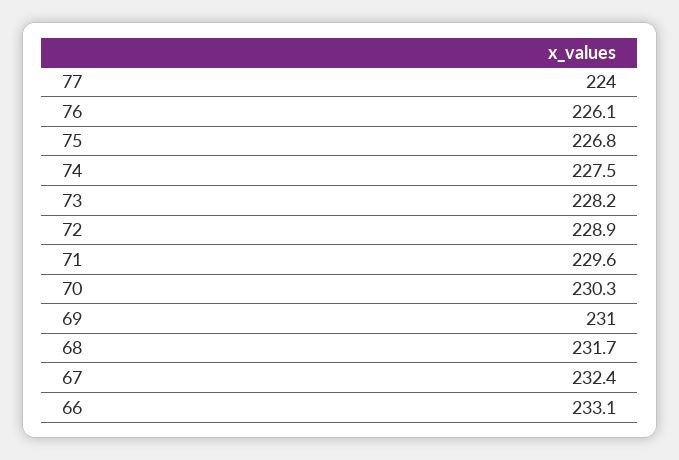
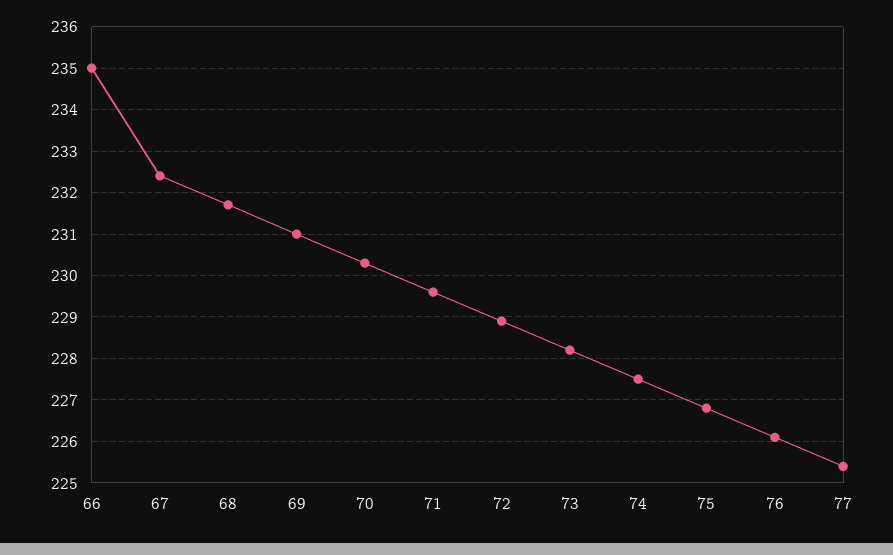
77: 224 -> 225.5
66: 233.1 -> 235

